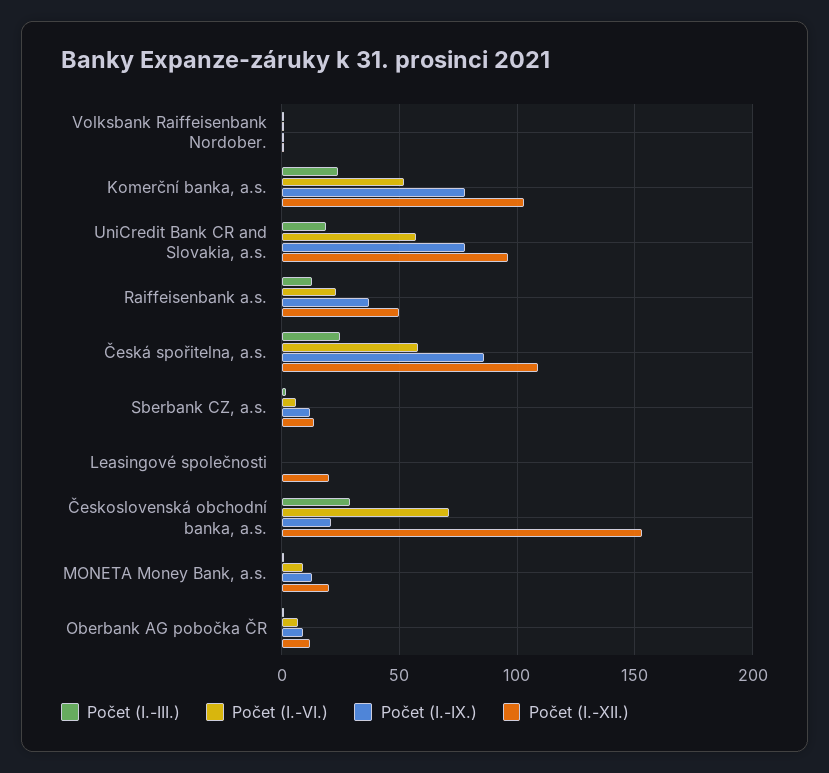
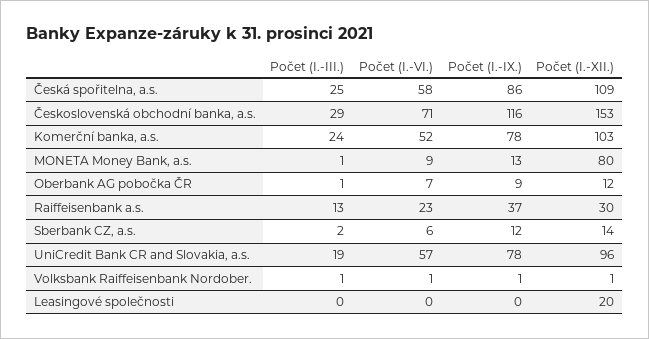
Počet (I.-XII.), Raiffeisenbank a.s.: 50 -> 30
Počet (I.-IX.), Československá obchodní banka, a.s.: 20 -> 116
Počet (I.-XII.), MONETA Money Bank, a.s.: 20 -> 80

